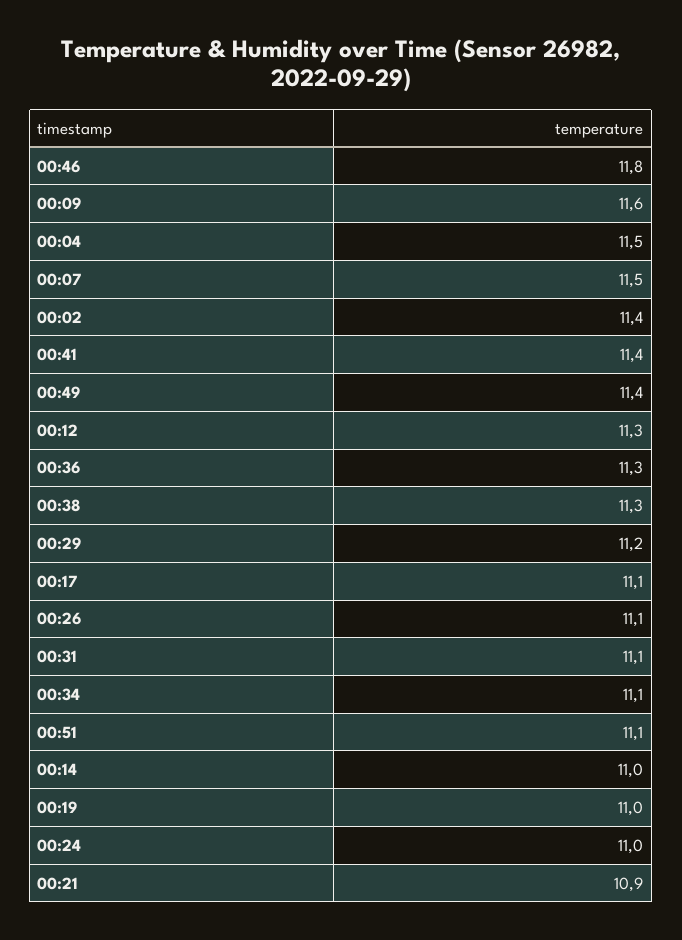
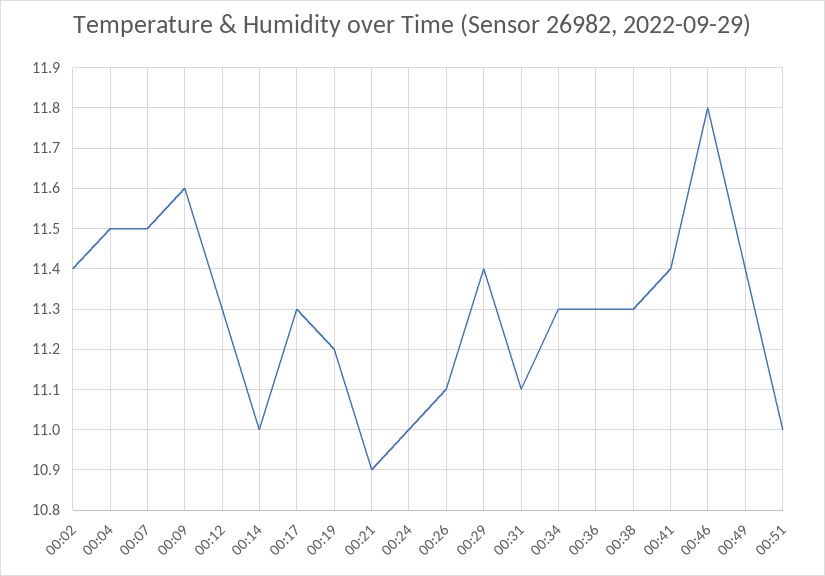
00:29: 11.2 -> 11.4
00:17: 11.1 -> 11.3
00:34: 11.1 -> 11.3
00:51: 11.1 -> 11
00:19: 11 -> 11.2

